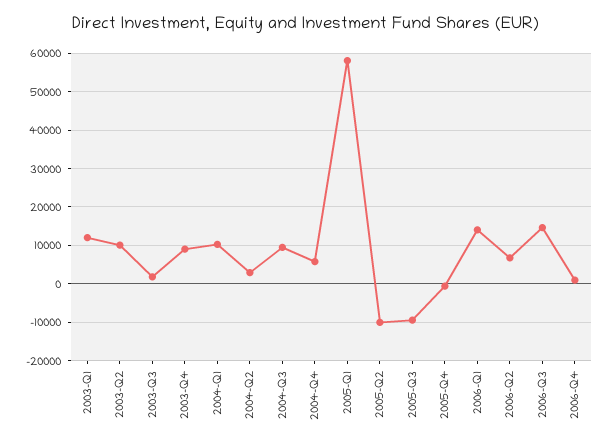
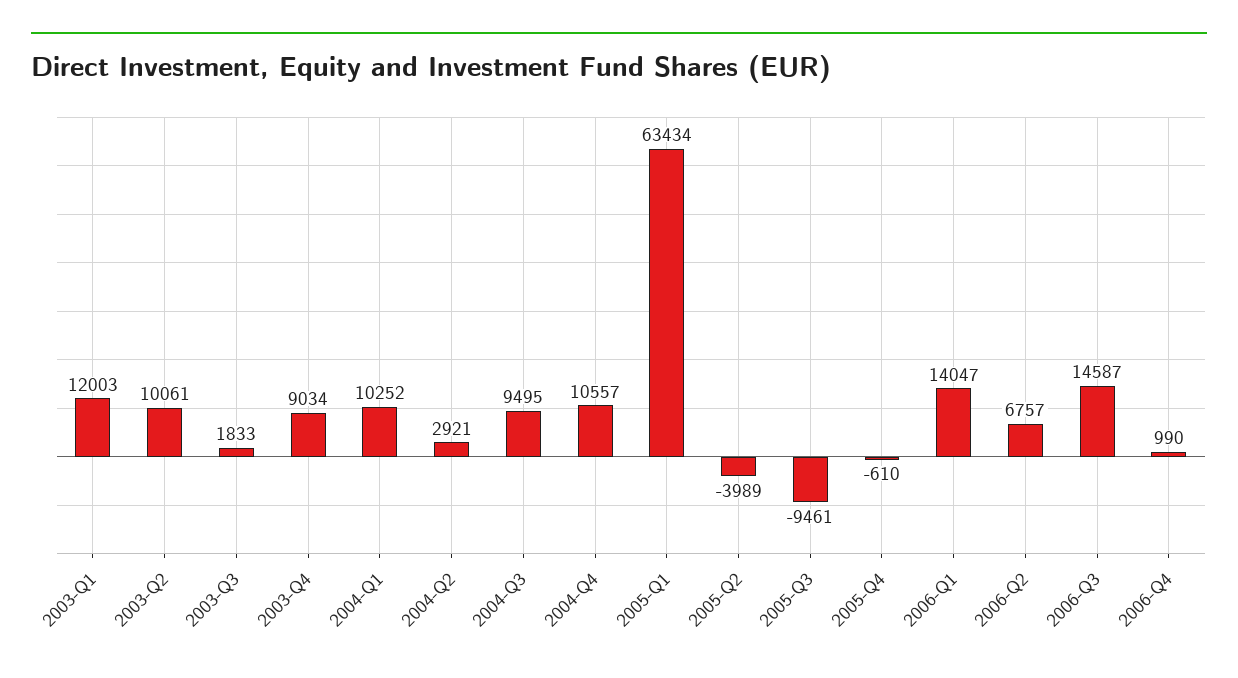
2004-Q4: 6000 -> 10557
2005-Q1: 58000 -> 63434
2005-Q2: -10000 -> -3989

